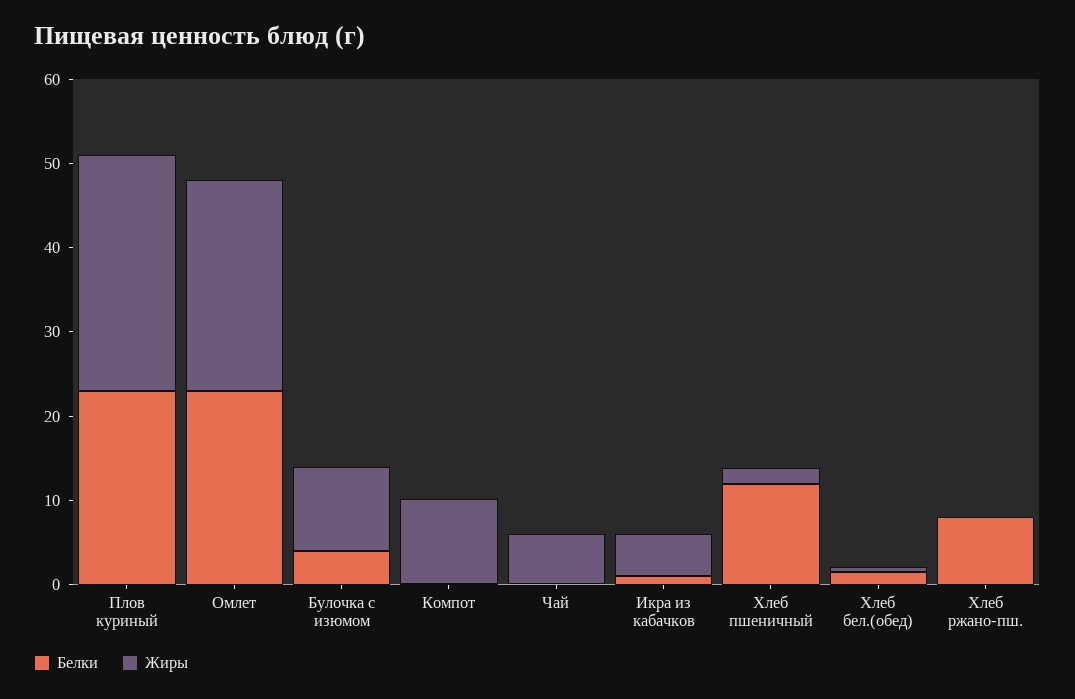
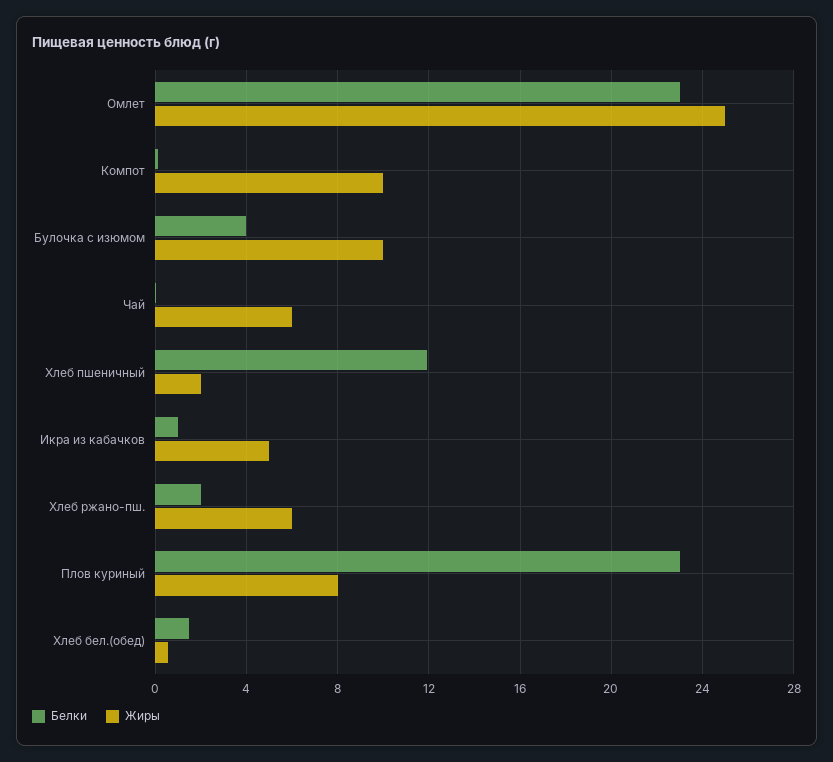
Жиры, Плов куриный: 28 -> 8
Белки, Хлеб ржано-пш.: 8 -> 2
Жиры, Хлеб ржано-пш.: 0 -> 6

